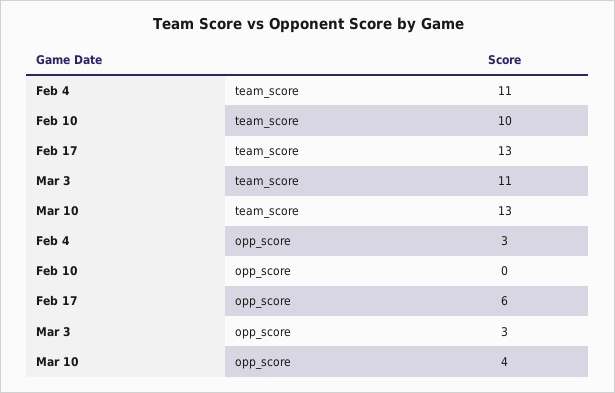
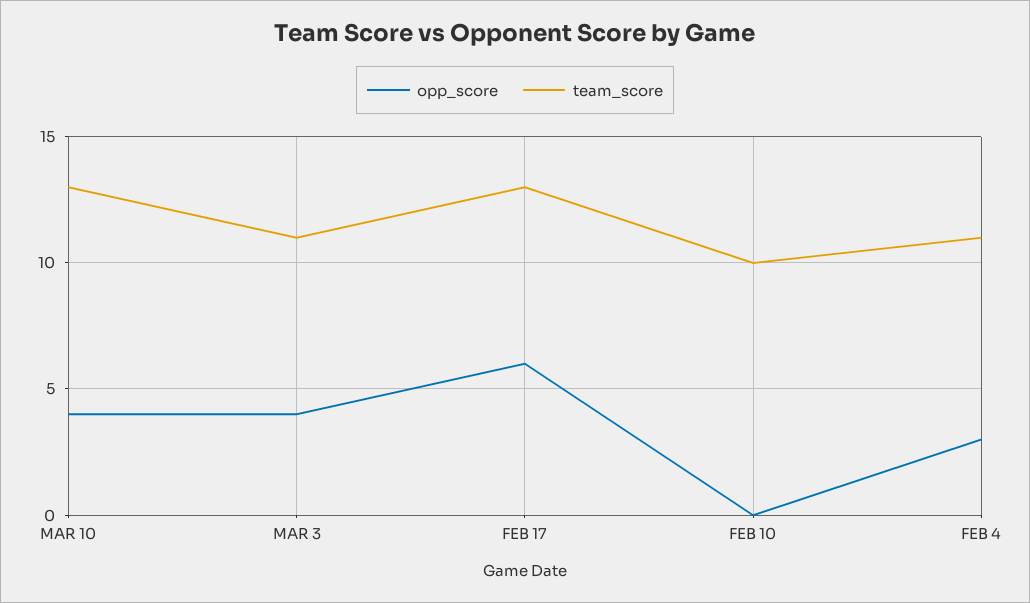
opp_score, Mar 3: 3 -> 4

